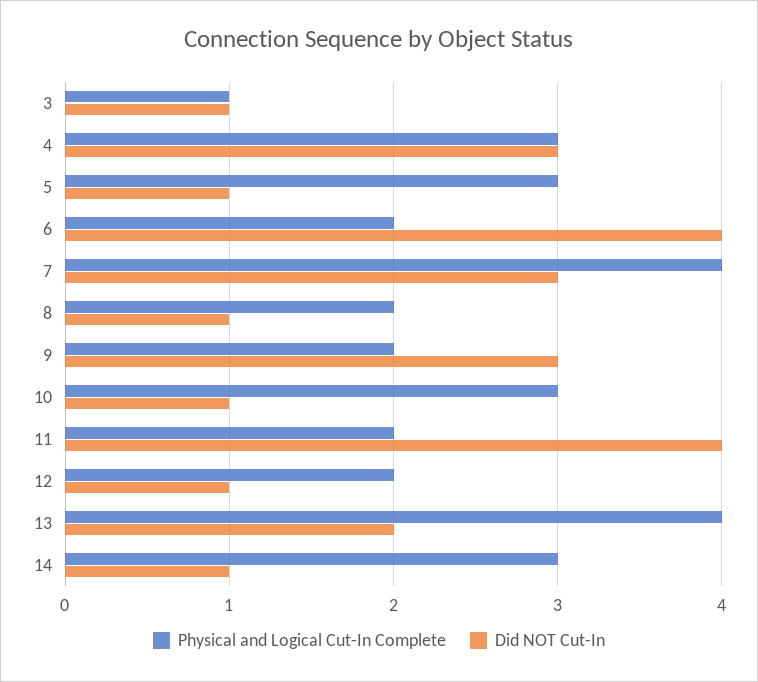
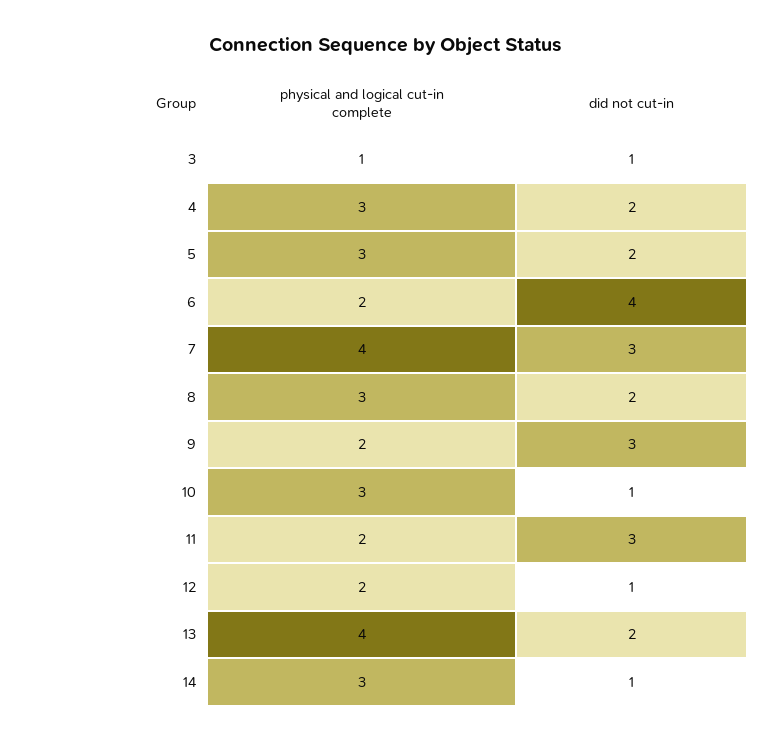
Did NOT Cut-In, 4: 3 -> 2
Did NOT Cut-In, 5: 1 -> 2
Physical and Logical Cut-In Complete, 8: 2 -> 3
Did NOT Cut-In, 8: 1 -> 2
Did NOT Cut-In, 11: 4 -> 3

